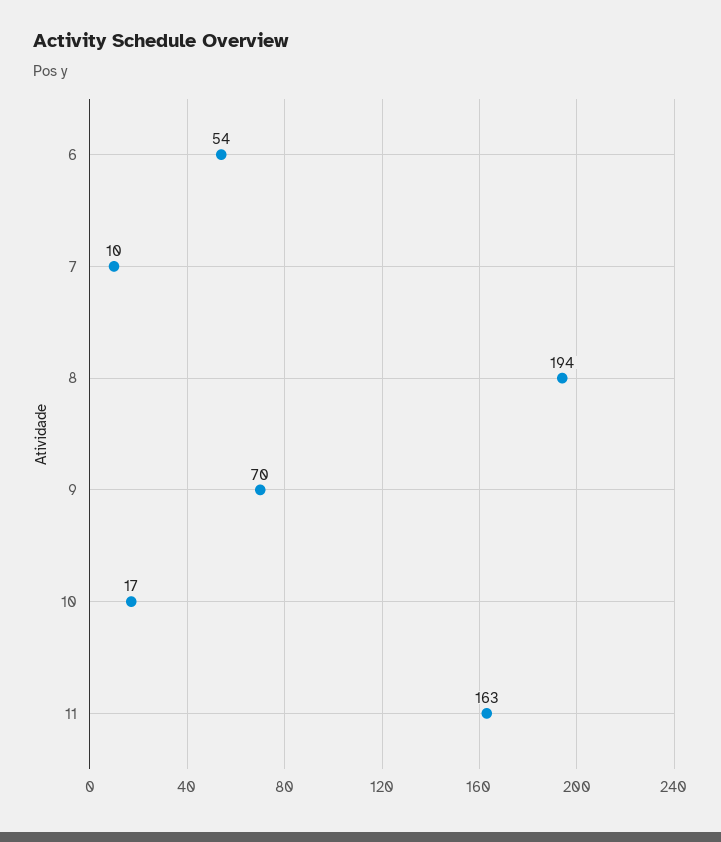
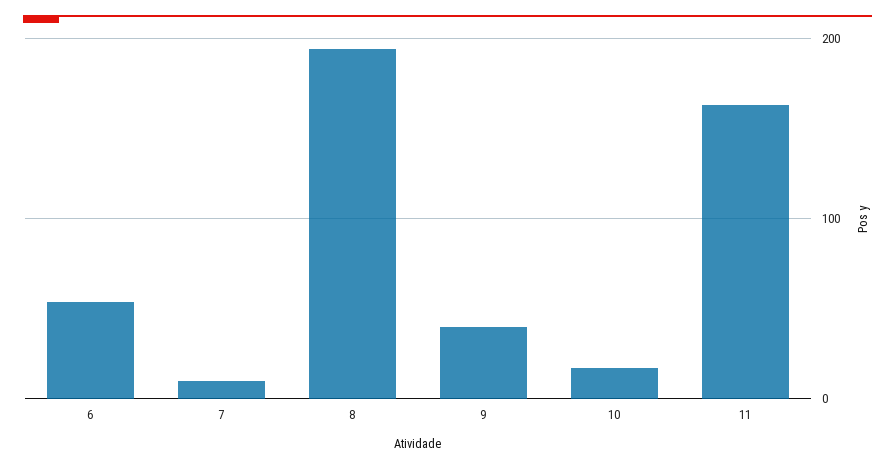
9: 70 -> 40

